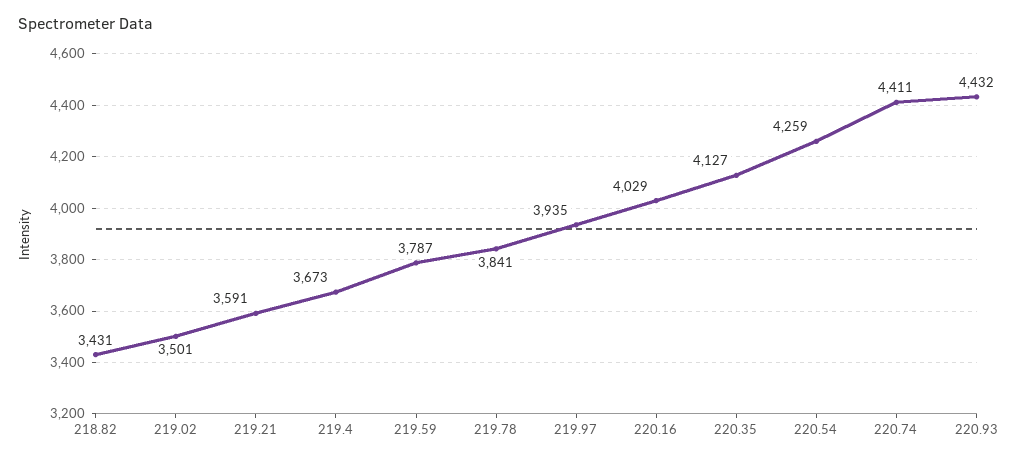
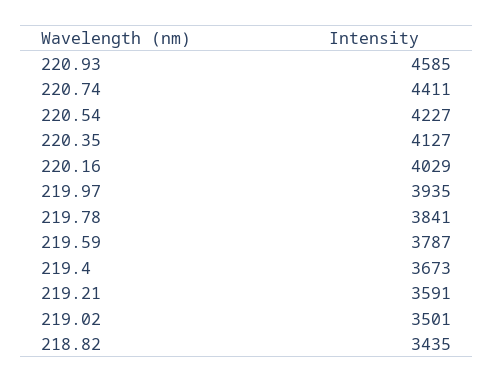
218.82: 3431 -> 3435
220.54: 4259 -> 4227
220.93: 4432 -> 4585

